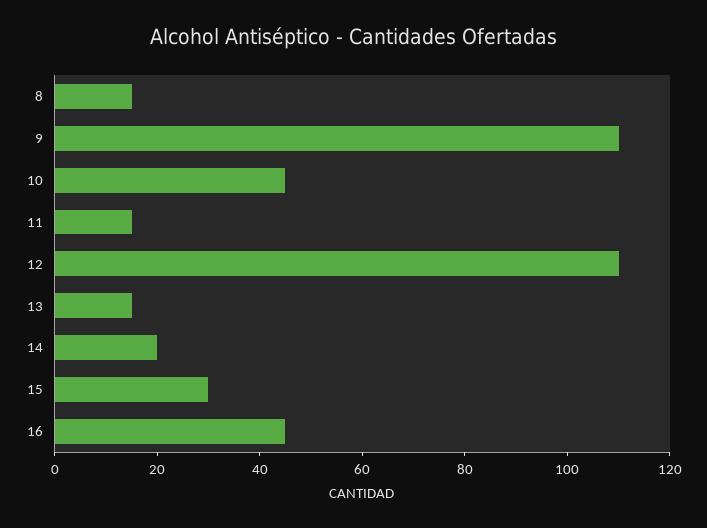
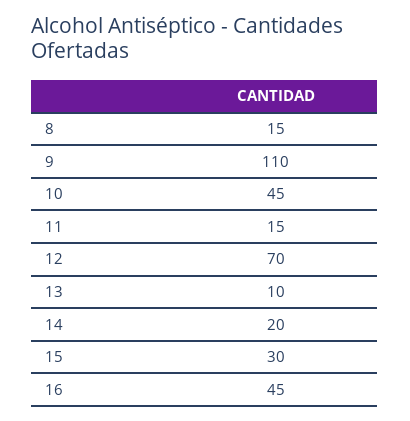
12: 110 -> 70
13: 15 -> 10

